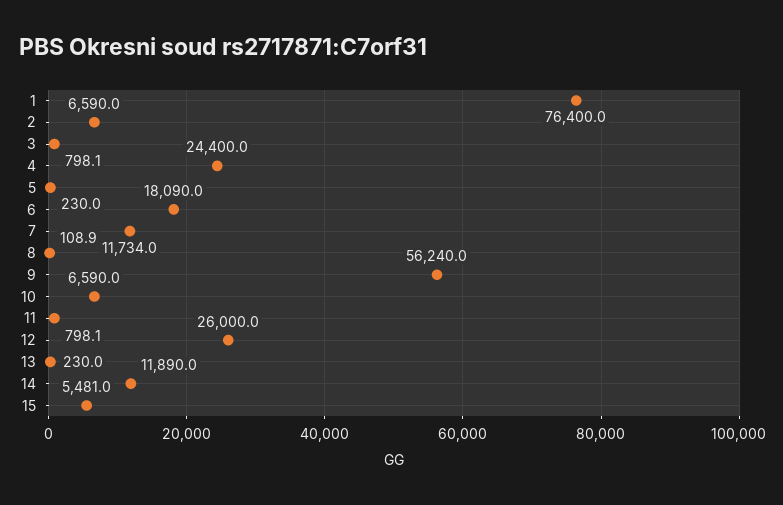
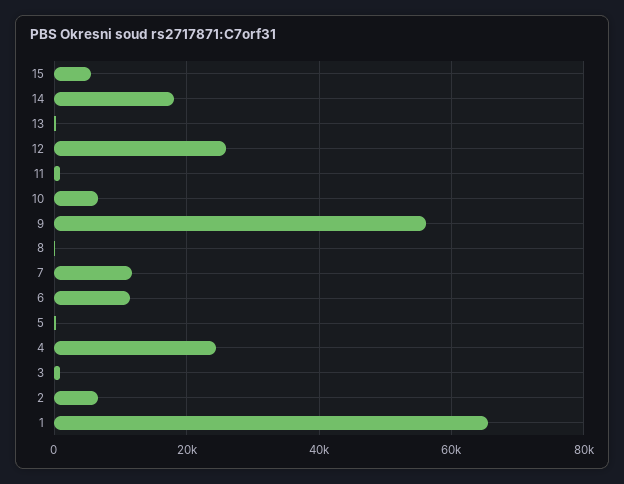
1: 76400 -> 66000
6: 18090 -> 12000
14: 11890 -> 18000

